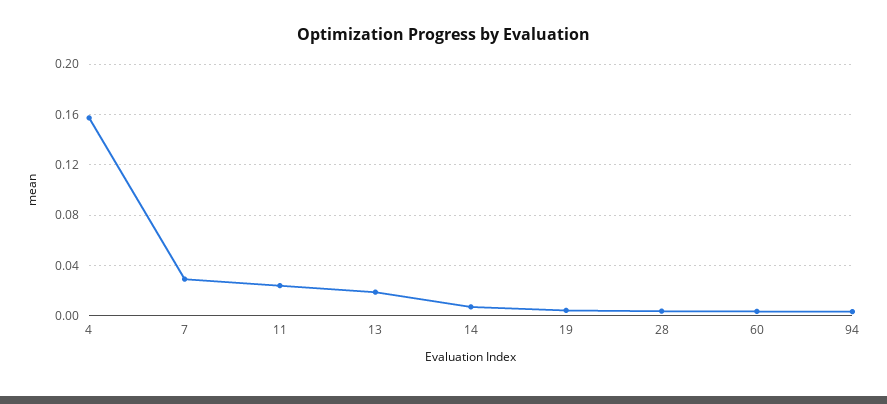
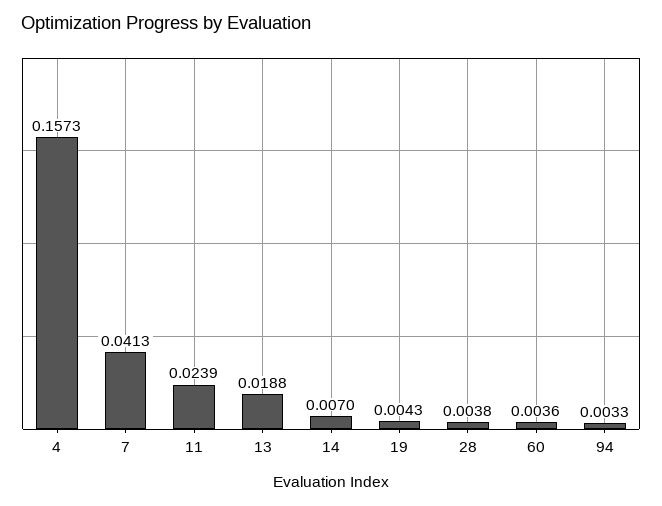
7: 0.03 -> 0.0413

